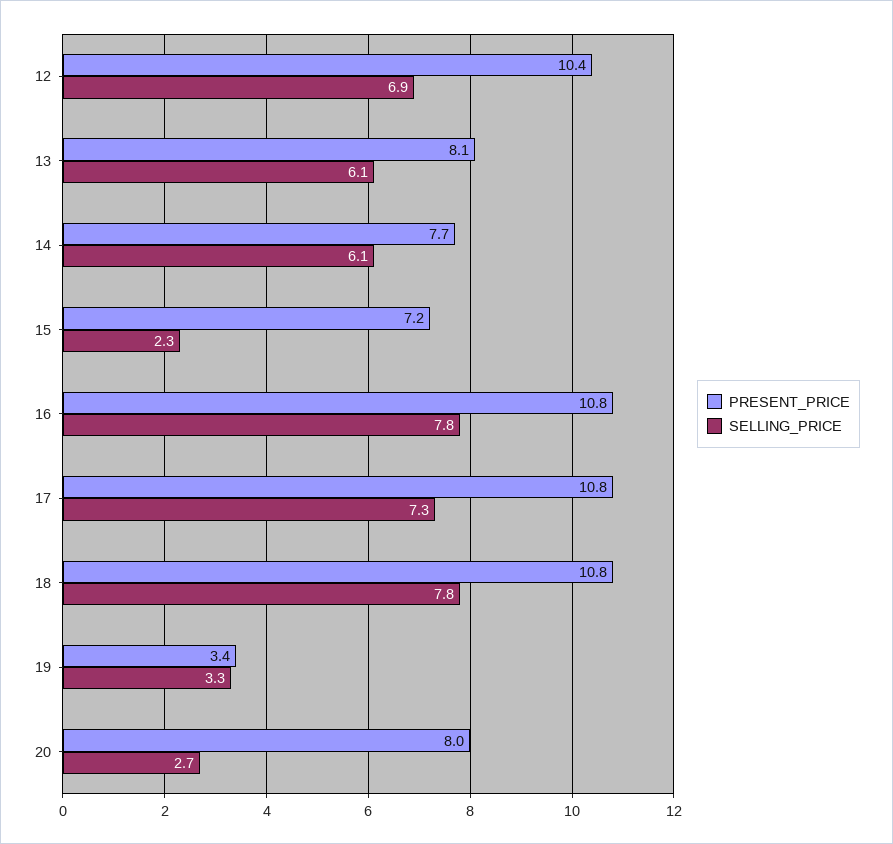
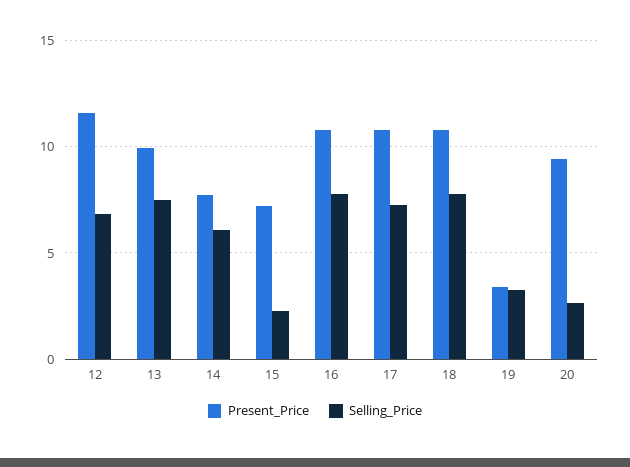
PRESENT_PRICE, 12: 10.4 -> 11.5
PRESENT_PRICE, 13: 8.1 -> 10
SELLING_PRICE, 13: 6.1 -> 7.5
PRESENT_PRICE, 20: 8 -> 9.5

